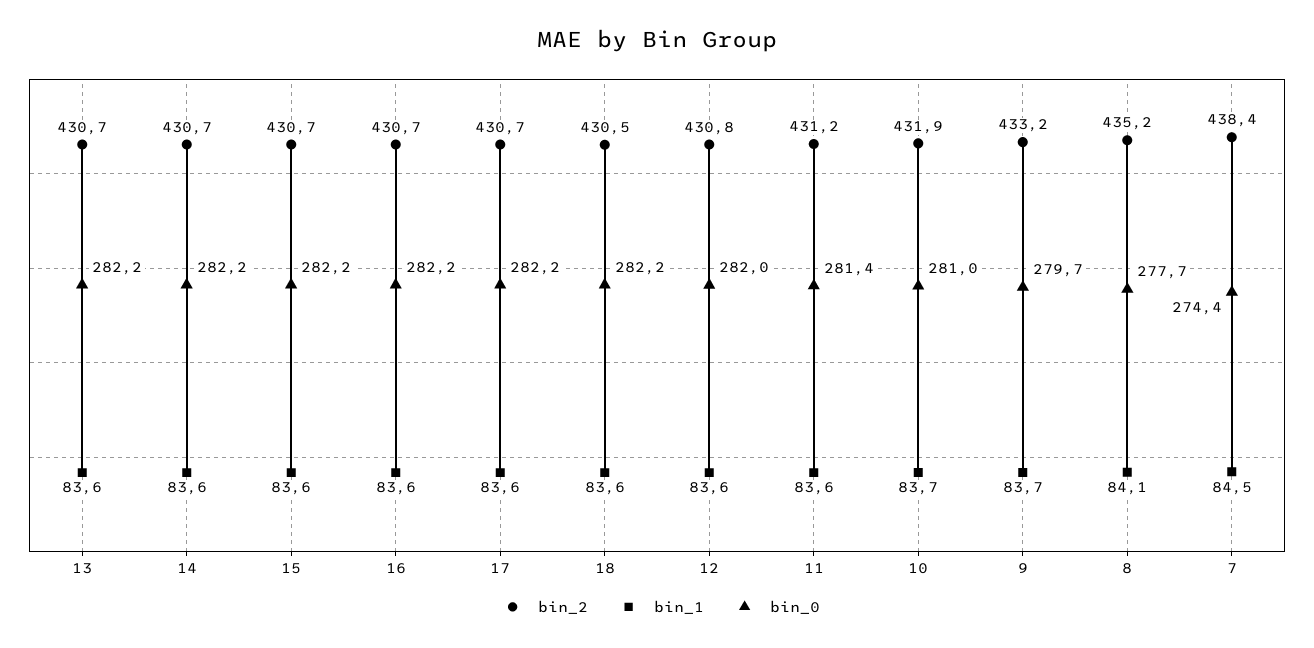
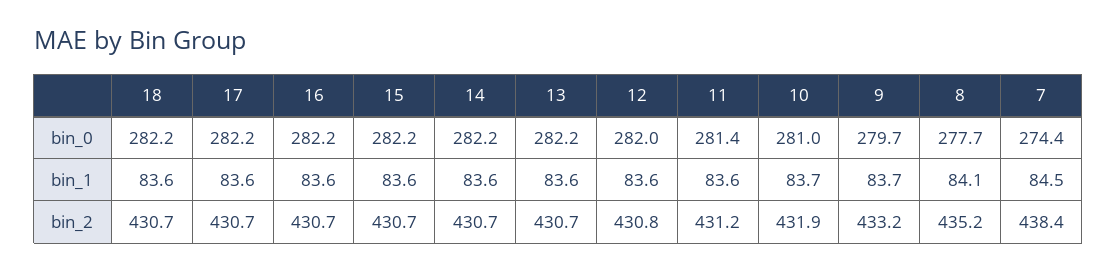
bin_2, 18: 430.5 -> 430.7

